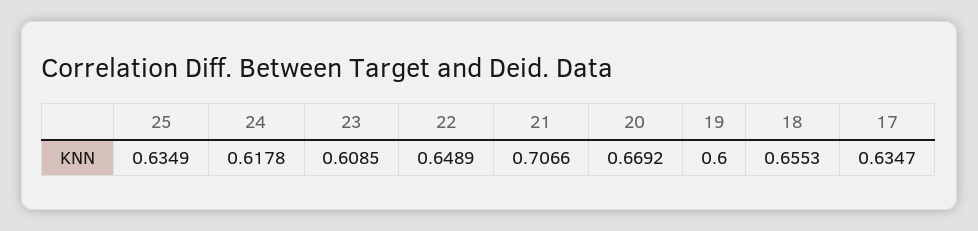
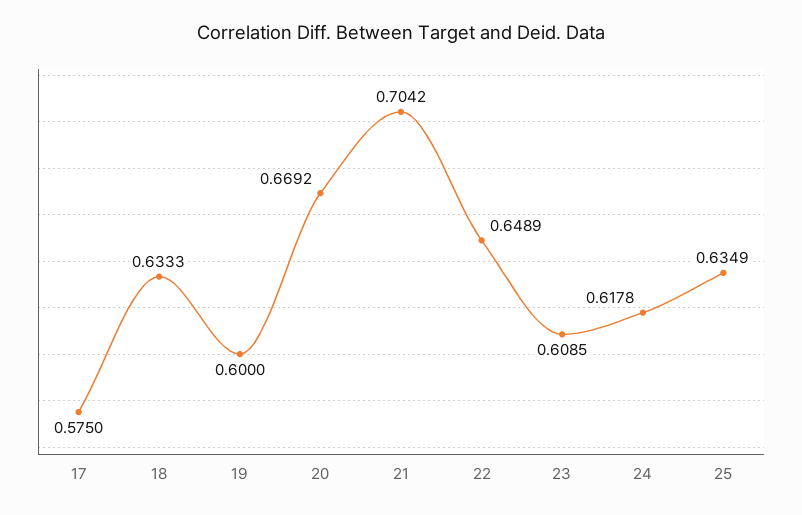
21: 0.7066 -> 0.7042
18: 0.6553 -> 0.6333
17: 0.6347 -> 0.575

